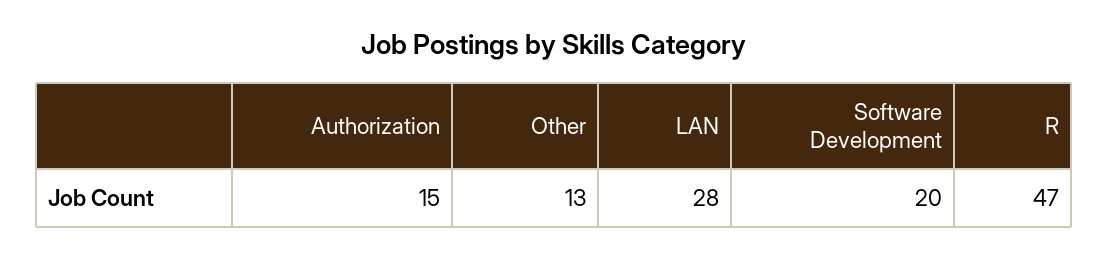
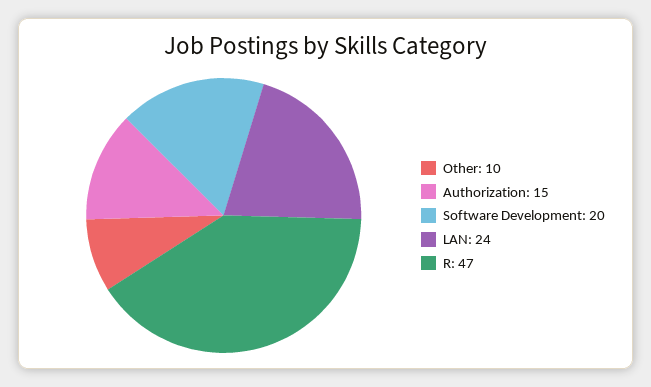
Other: 13 -> 10
LAN: 28 -> 24

